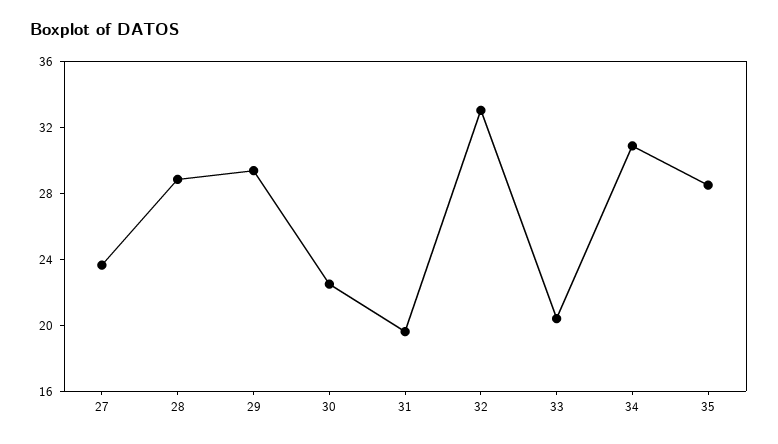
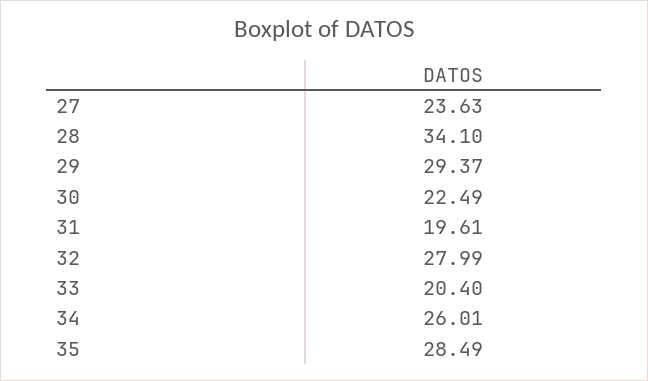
28: 29 -> 34.1
32: 33 -> 27.99
34: 31 -> 26.01

